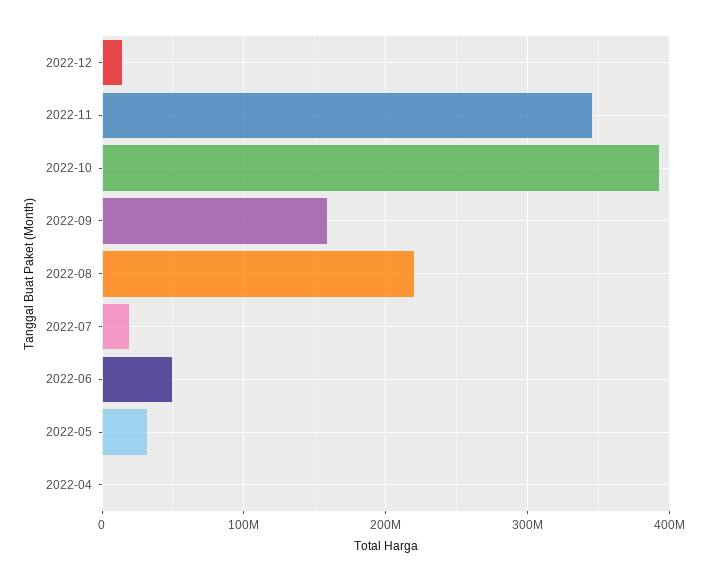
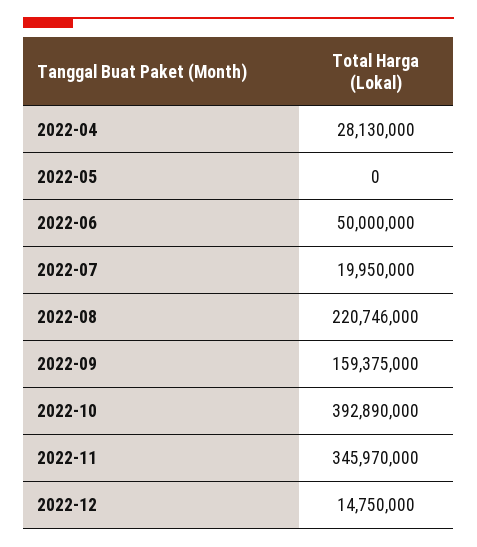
2022-05: 30000000 -> 0
2022-04: 0 -> 28130000

